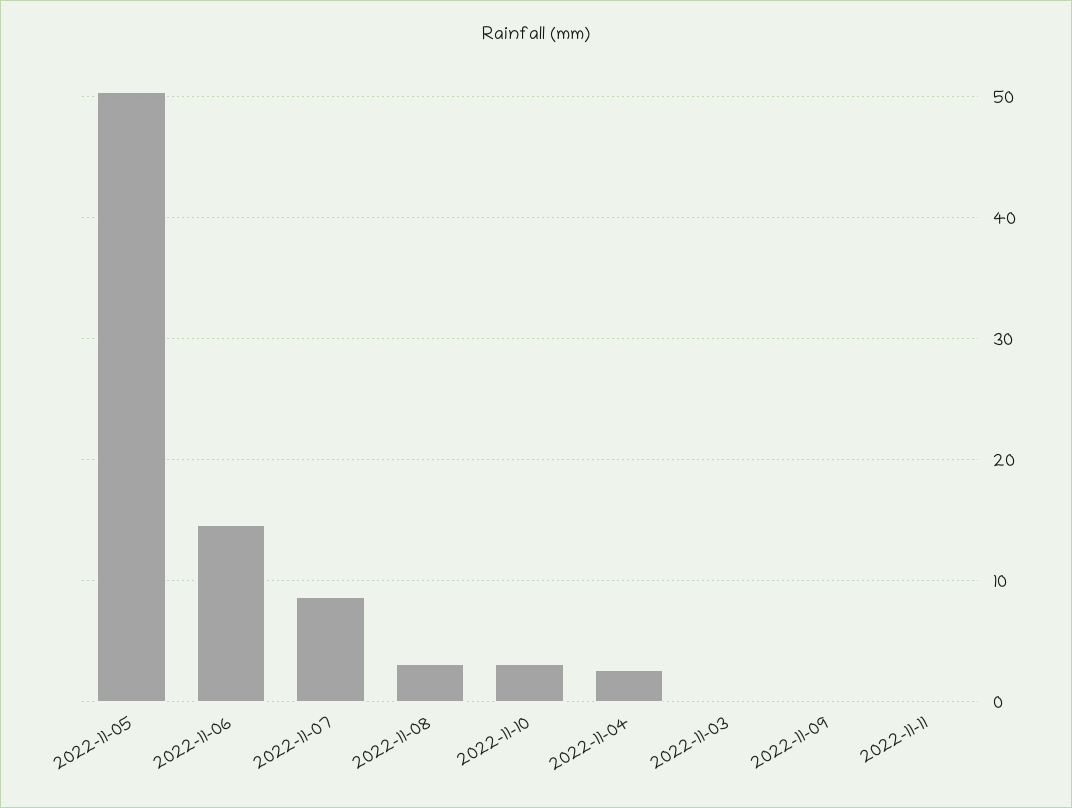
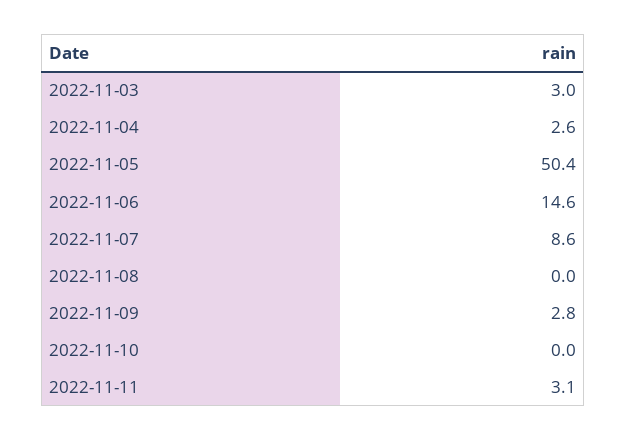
2022-11-08: 3 -> 0
2022-11-10: 3 -> 0
2022-11-03: 0 -> 3
2022-11-09: 0 -> 2.8
2022-11-11: 0 -> 3.1

